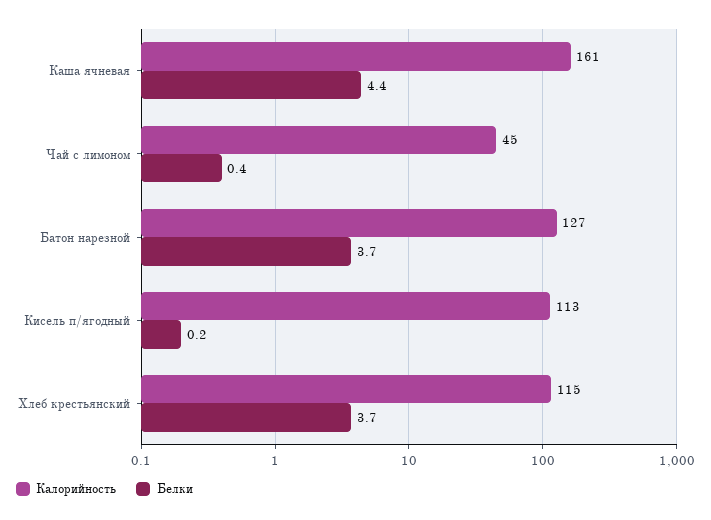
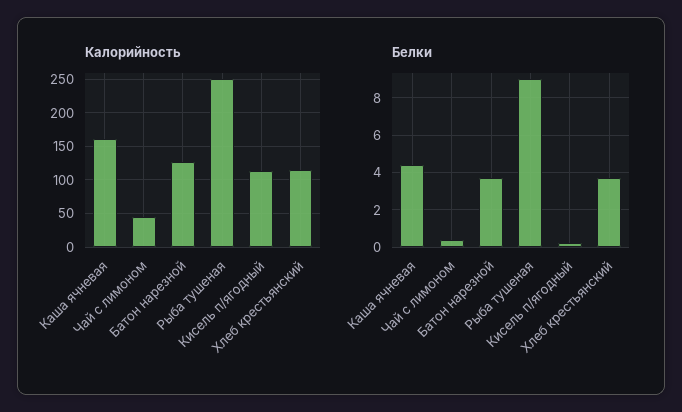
Калорийность, Рыба тушеная: none -> 250
Белки, Рыба тушеная: none -> 9

